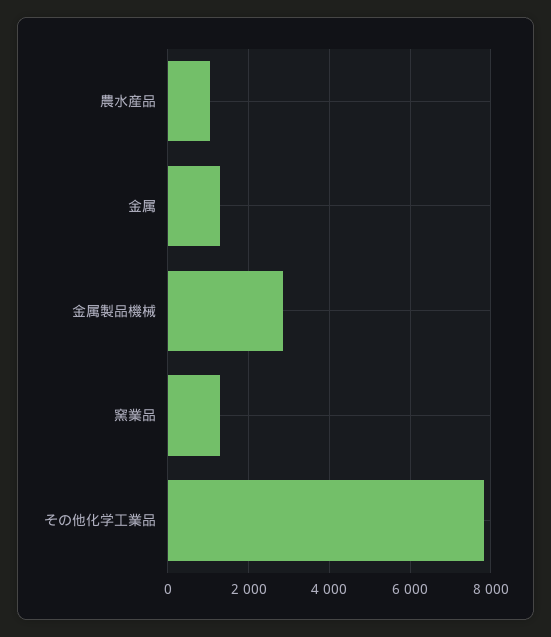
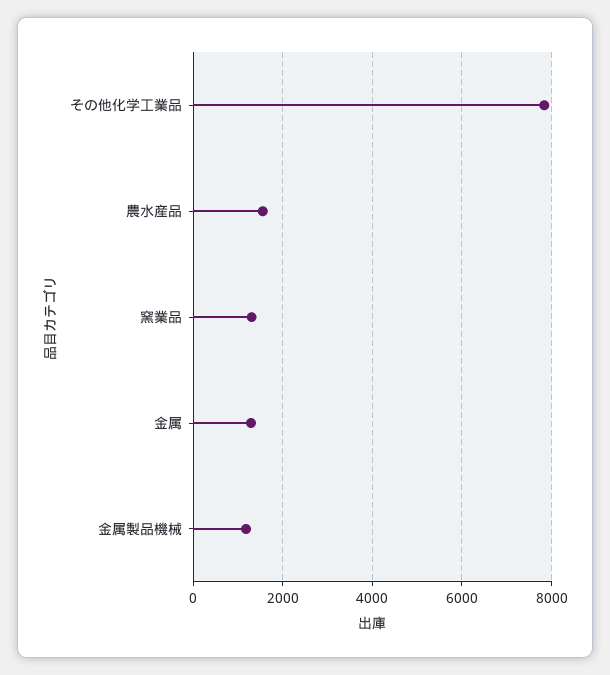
農水産品: 1000 -> 1600
金属製品機械: 2800 -> 1200

